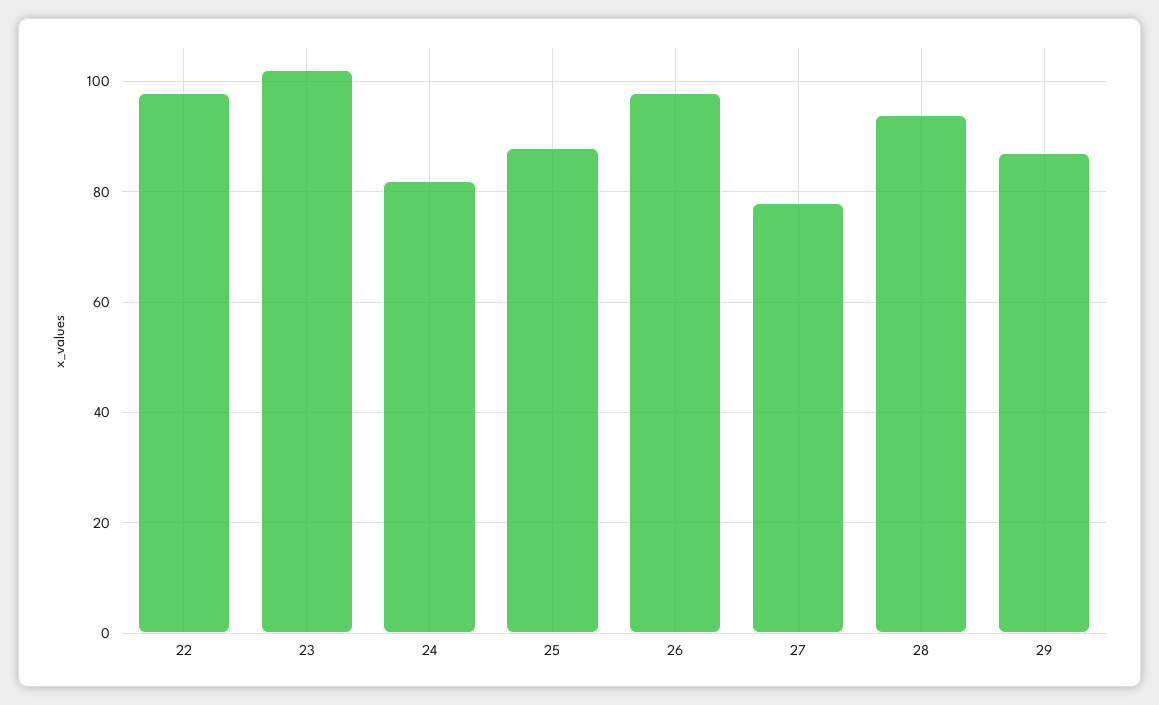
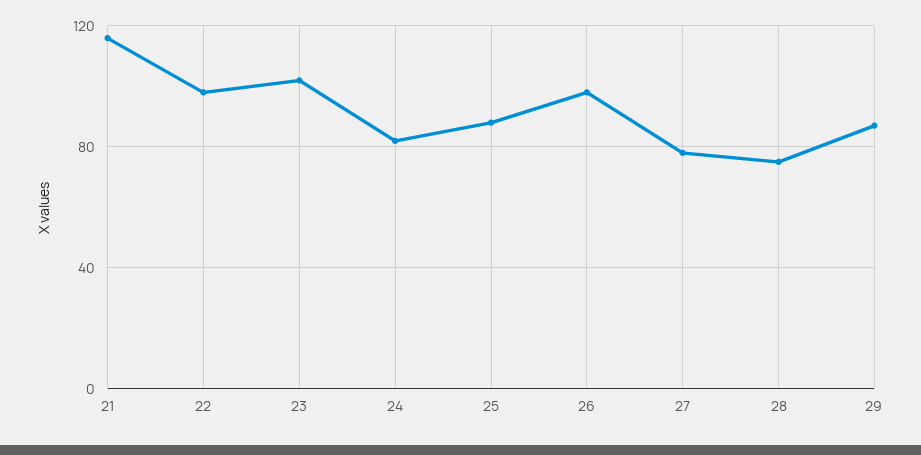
28: 95 -> 75
21: none -> 115

